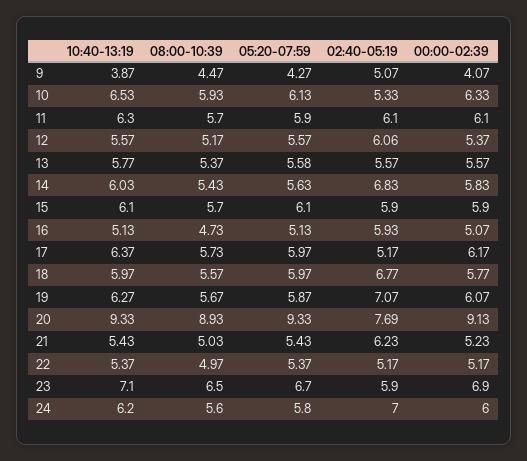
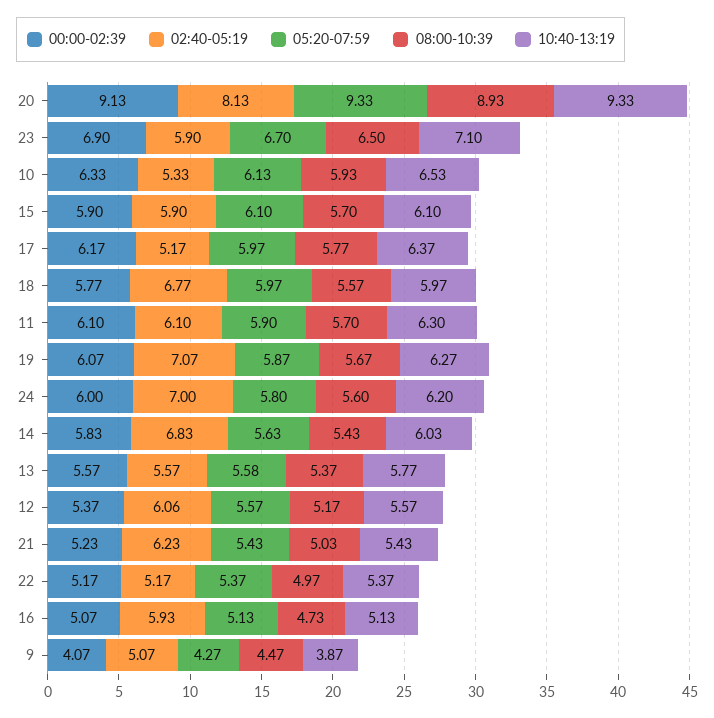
08:00-10:39, 17: 5.73 -> 5.77
02:40-05:19, 20: 7.69 -> 8.13

